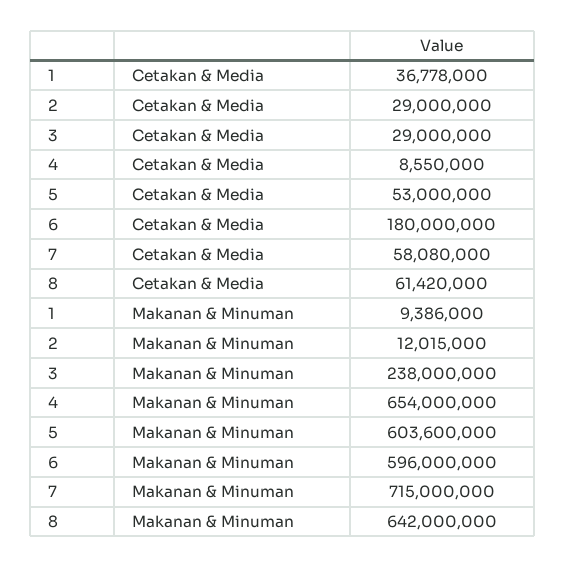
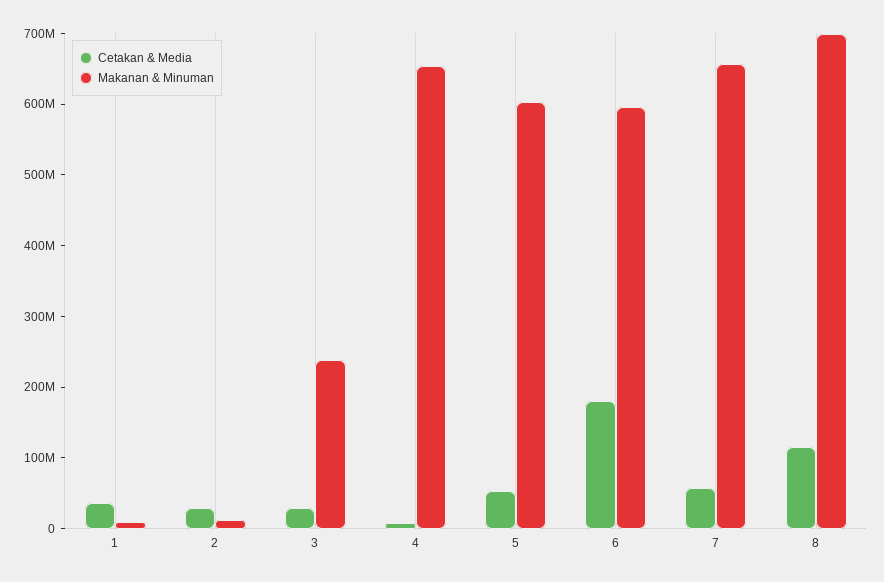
Cetakan & Media, 8: 61420000 -> 120000000
Makanan & Minuman, 7: 715000000 -> 660000000
Makanan & Minuman, 8: 642000000 -> 700000000

